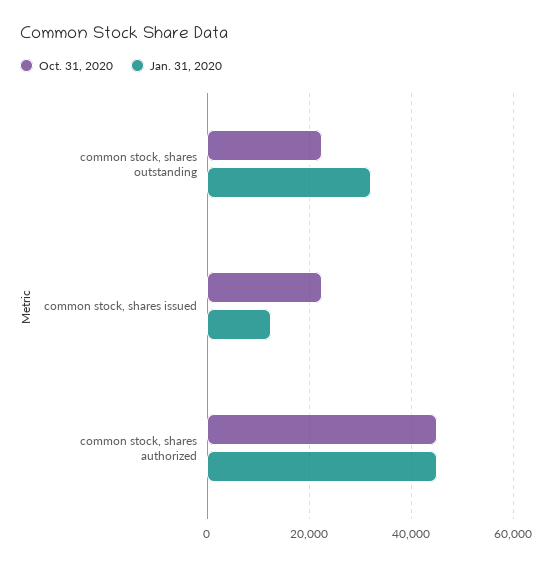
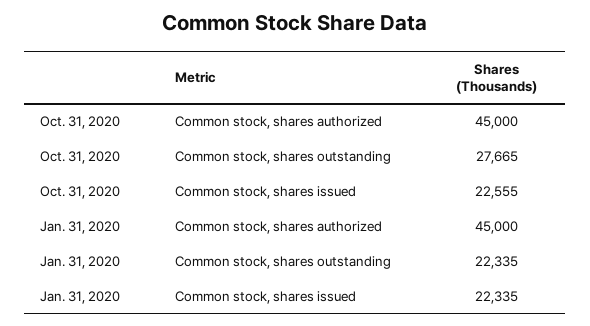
Oct. 31, 2020, common stock, shares outstanding: 22000 -> 27665
Jan. 31, 2020, common stock, shares outstanding: 32000 -> 22335
Jan. 31, 2020, common stock, shares issued: 12000 -> 22335

